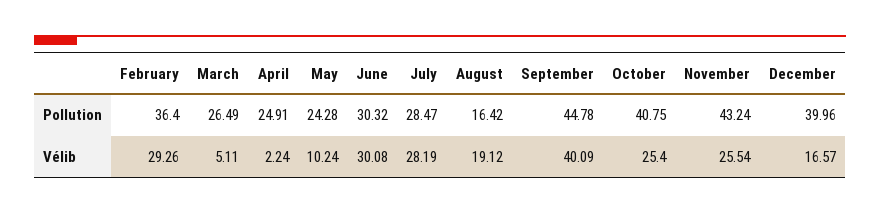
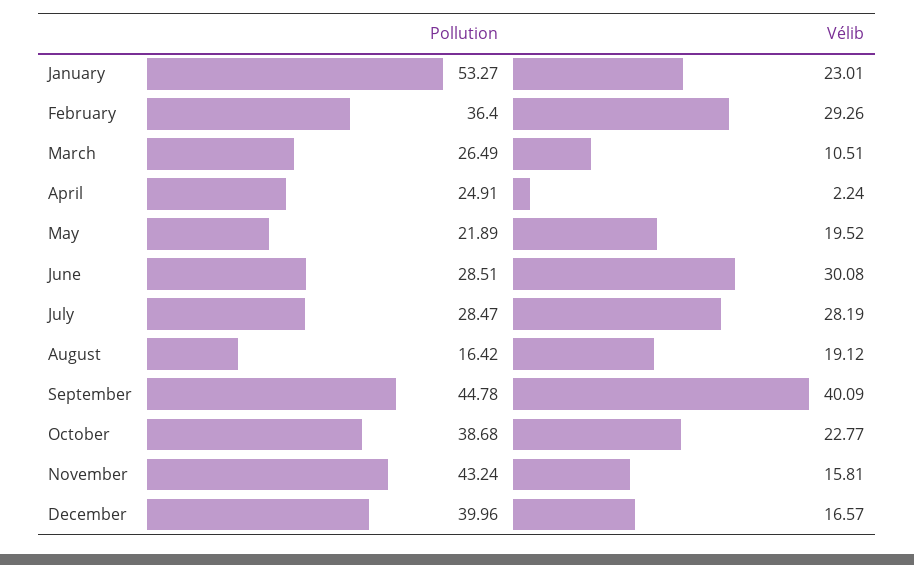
May, Pollution: 24.28 -> 21.89
June, Pollution: 30.32 -> 28.51
October, Pollution: 40.75 -> 38.68
March, Vélib: 5.11 -> 10.51
May, Vélib: 10.24 -> 19.52
October, Vélib: 25.4 -> 22.77
November, Vélib: 25.54 -> 15.81
January, Pollution: none -> 53.27
January, Vélib: none -> 23.01

